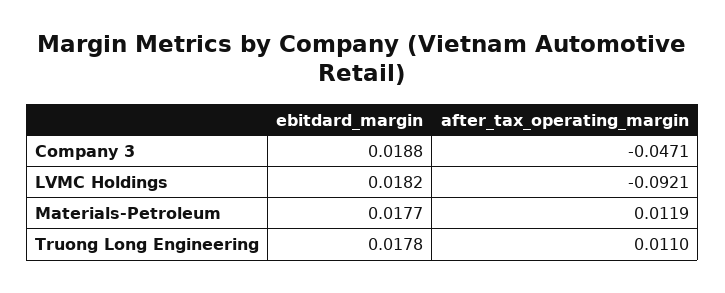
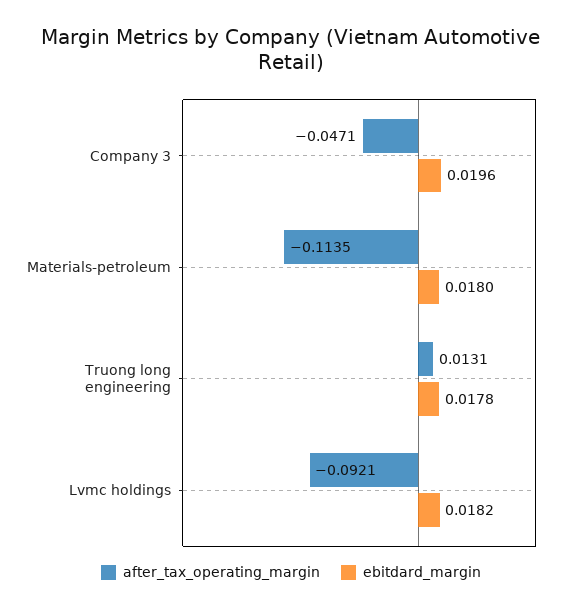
ebitdard_margin, Company 3: 0.0188 -> 0.0196
ebitdard_margin, Materials-Petroleum: 0.0177 -> 0.018
after_tax_operating_margin, Materials-Petroleum: 0.0119 -> -0.1135
after_tax_operating_margin, Truong Long Engineering: 0.011 -> 0.0131

